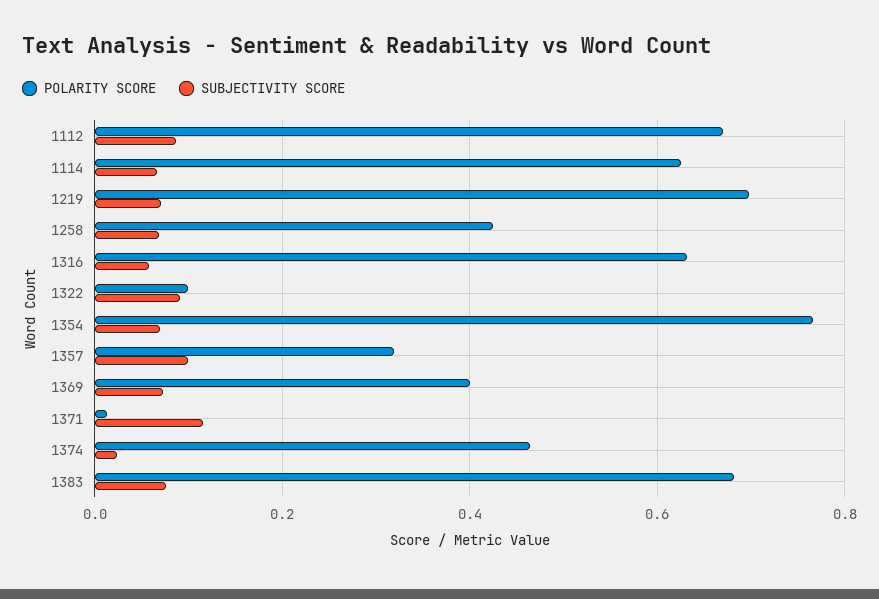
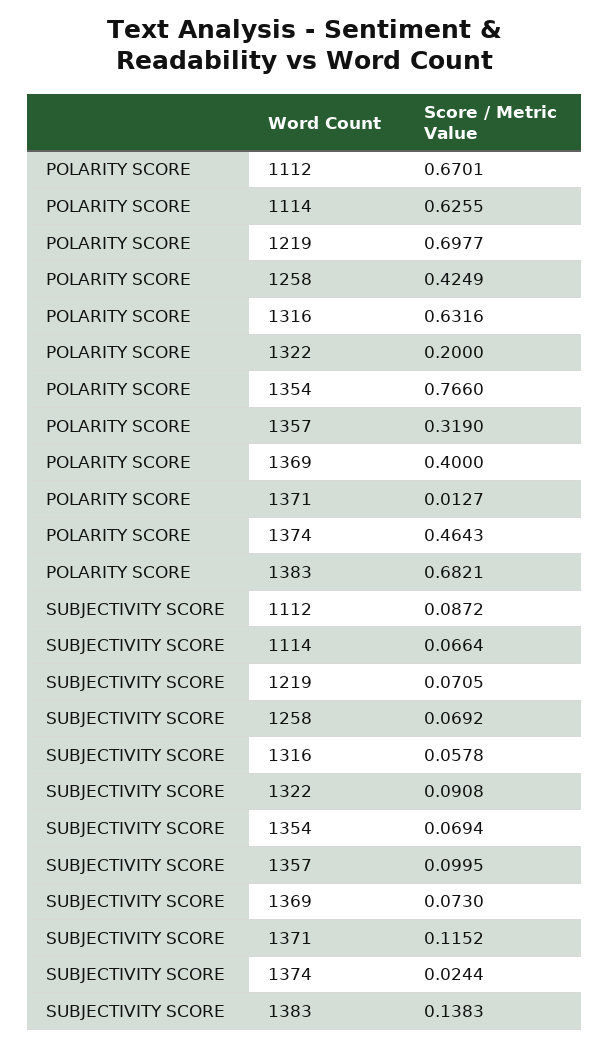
POLARITY SCORE, 1322: 0.1 -> 0.2
SUBJECTIVITY SCORE, 1383: 0.08 -> 0.1383

